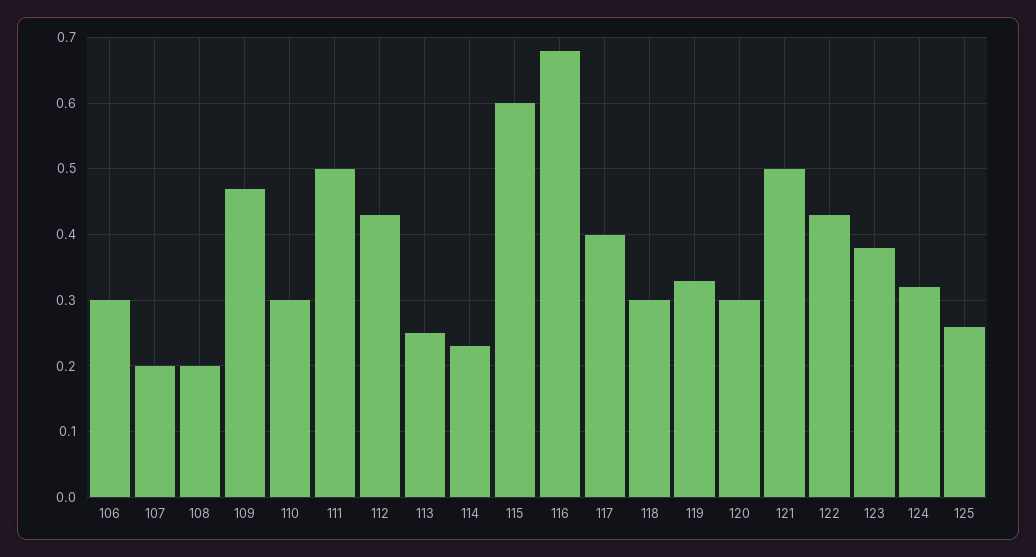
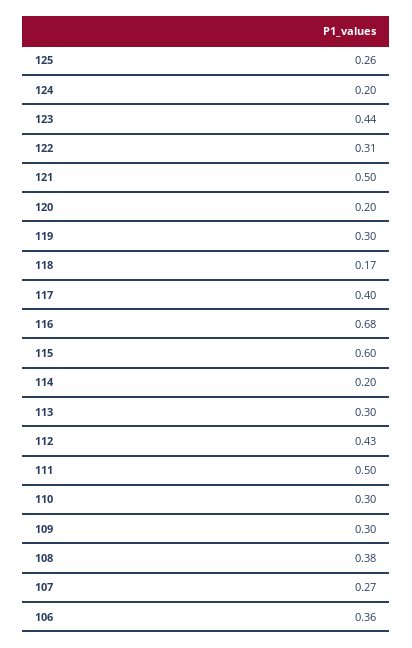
106: 0.3 -> 0.36
107: 0.2 -> 0.27
108: 0.2 -> 0.38
109: 0.47 -> 0.3
113: 0.25 -> 0.3
114: 0.23 -> 0.2
118: 0.3 -> 0.17
119: 0.33 -> 0.3
120: 0.3 -> 0.2
122: 0.43 -> 0.31
123: 0.38 -> 0.44
124: 0.32 -> 0.2

